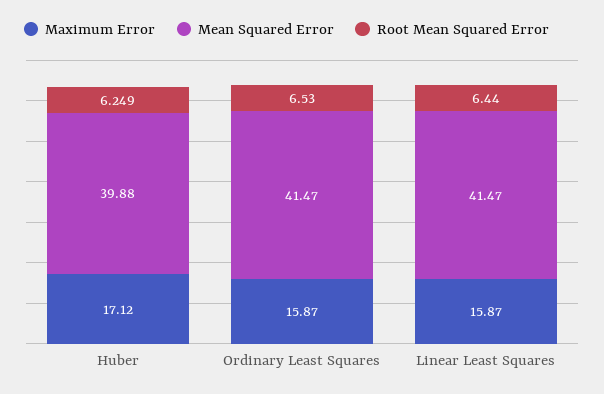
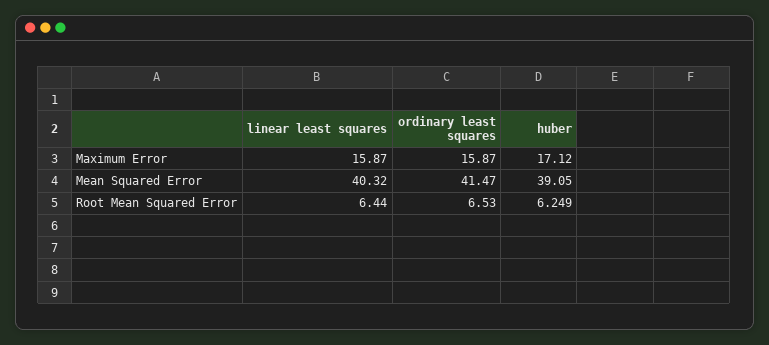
Mean Squared Error, Huber: 39.88 -> 39.05
Mean Squared Error, Linear Least Squares: 41.47 -> 40.32

